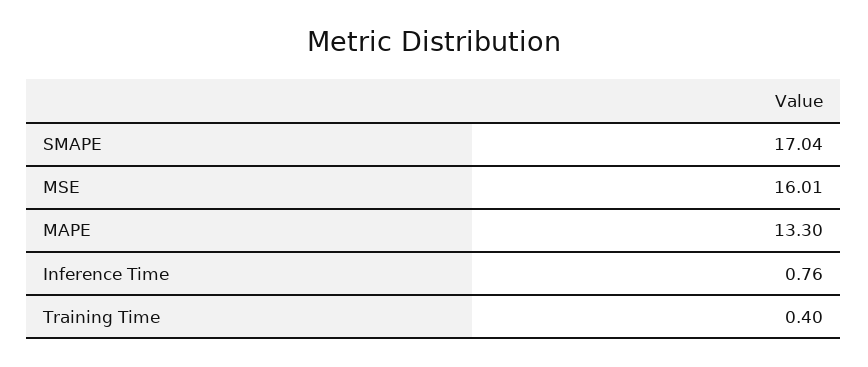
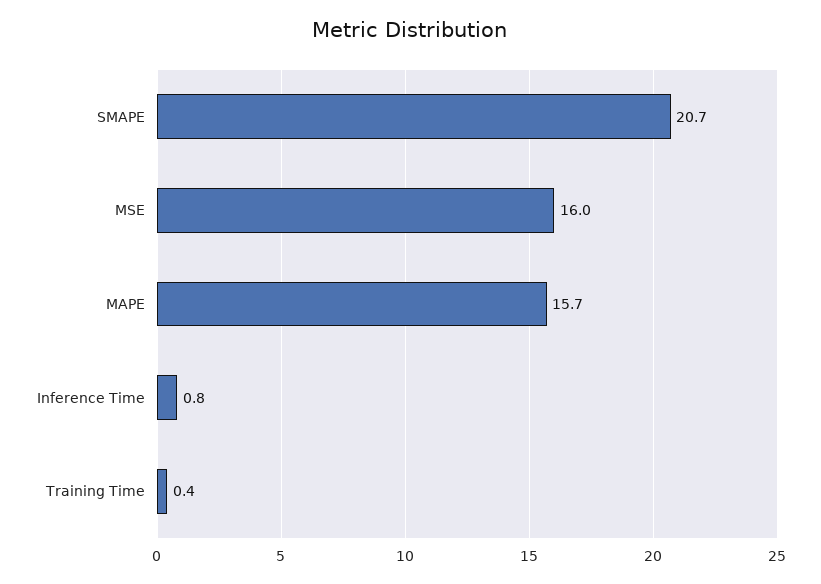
SMAPE: 17.04 -> 20.7
MAPE: 13.3 -> 15.7

